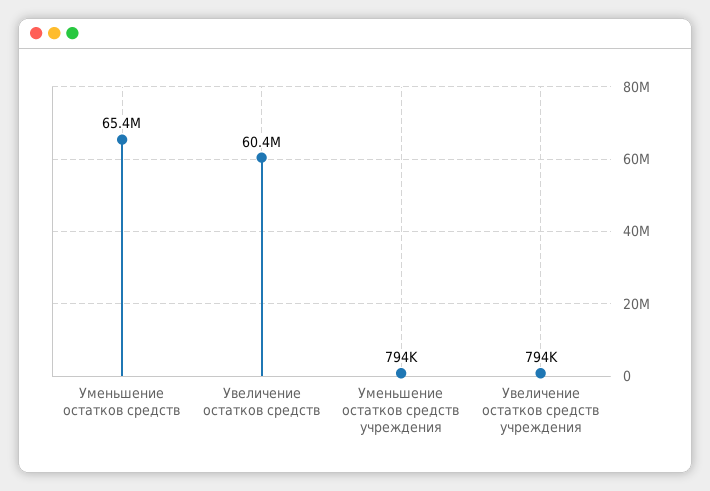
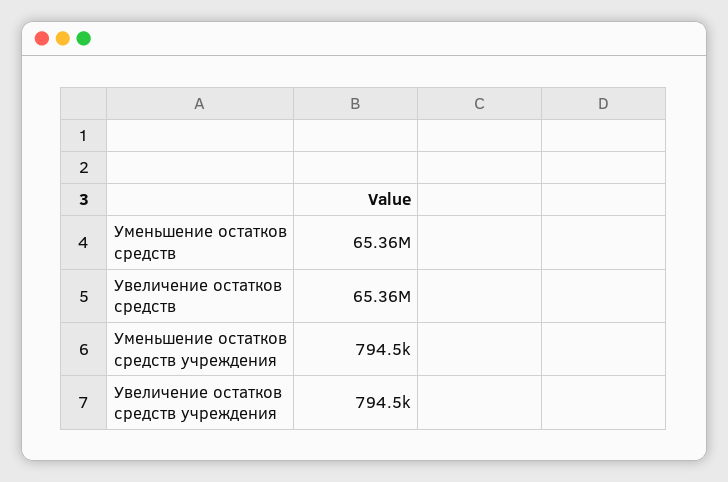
Увеличение остатков средств: 60400000 -> 65360000

